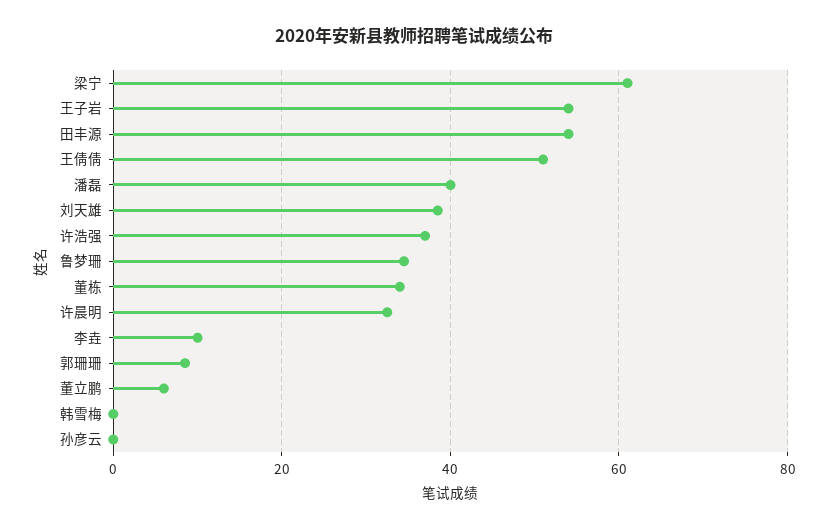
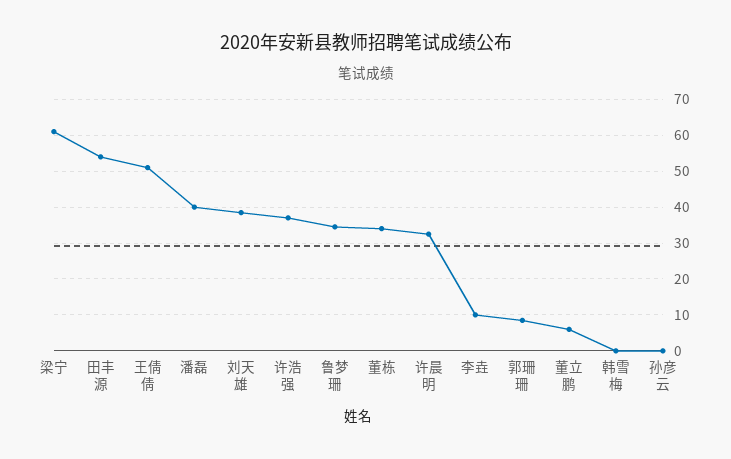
王子岩: 54 -> none

